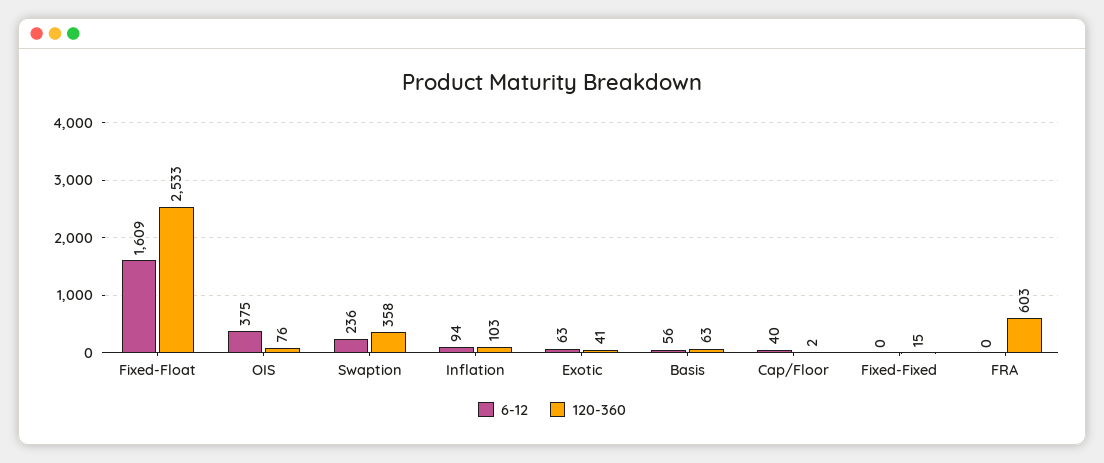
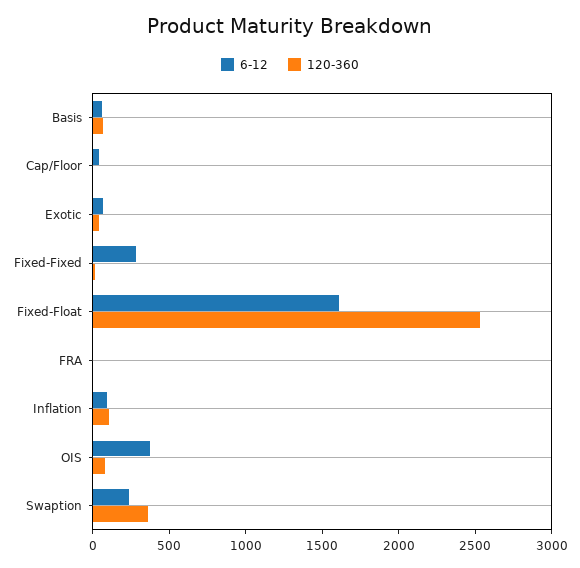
6-12, Fixed-Fixed: 0 -> 300
120-360, FRA: 603 -> 0

